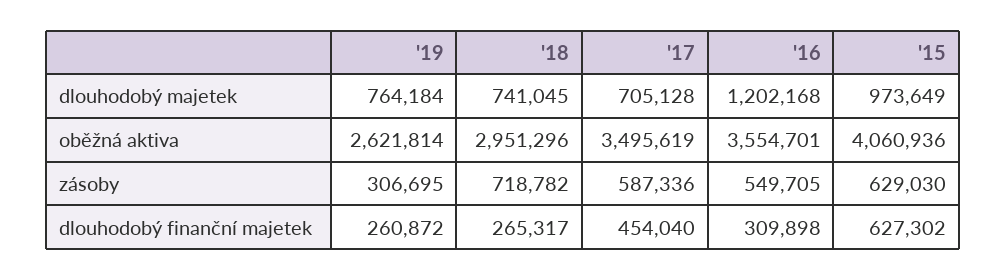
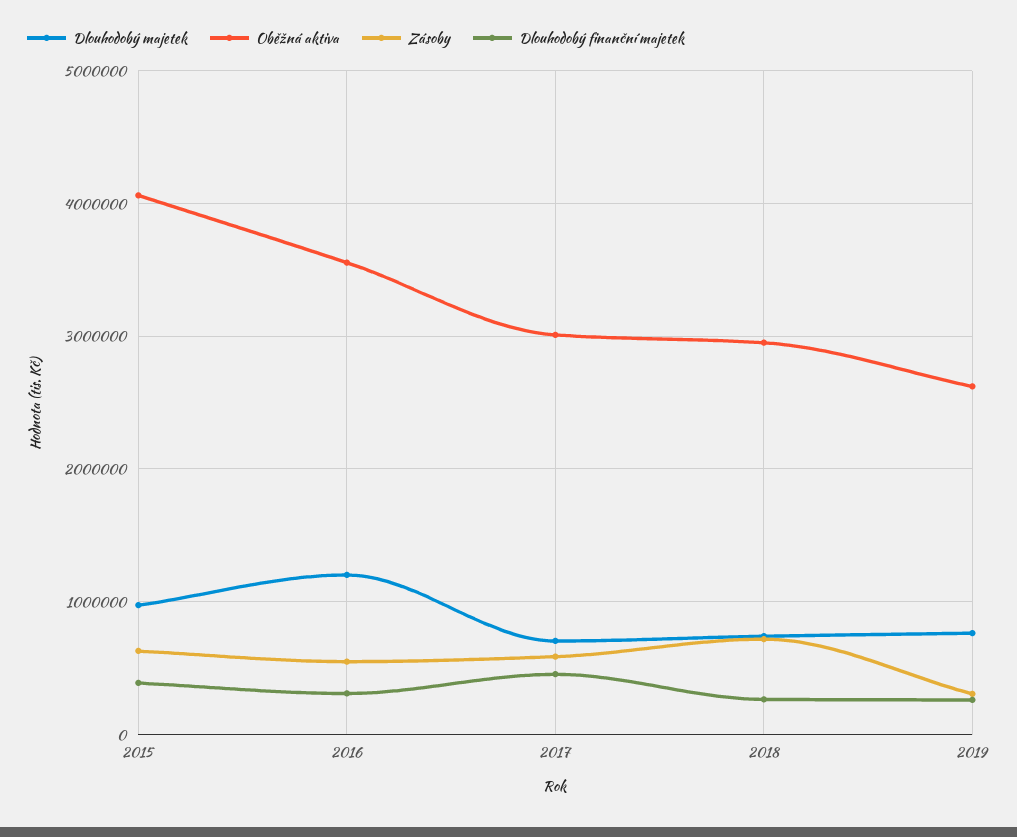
oběžná aktiva, '17: 3495619 -> 3000000
dlouhodobý finanční majetek, '15: 627302 -> 400000

